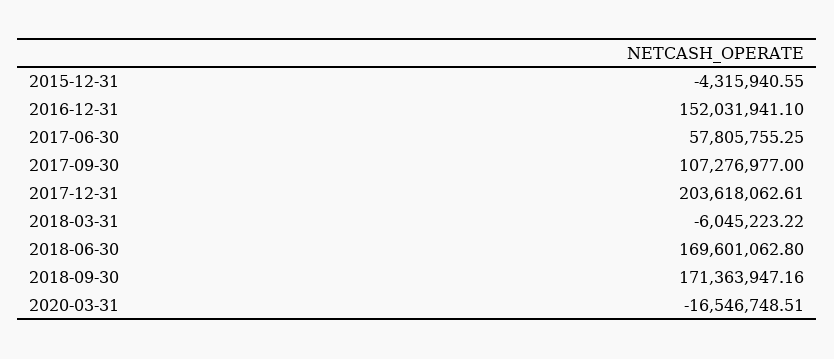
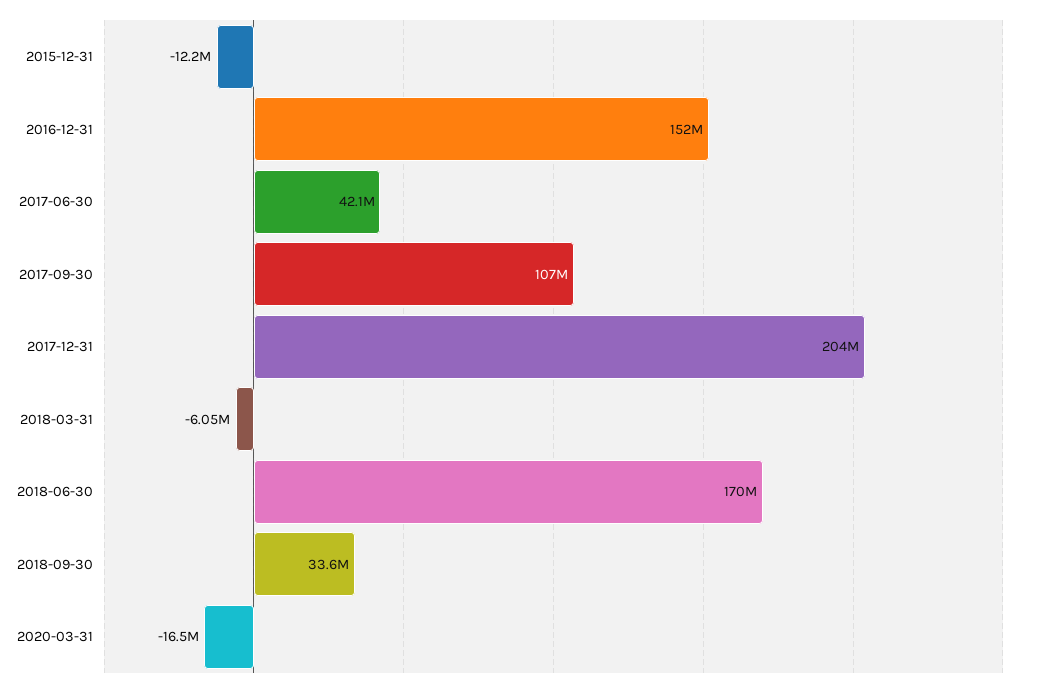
2015-12-31: -4315940.55 -> -12200000
2017-06-30: 57805755.25 -> 42100000
2018-09-30: 171363947.16 -> 33600000

